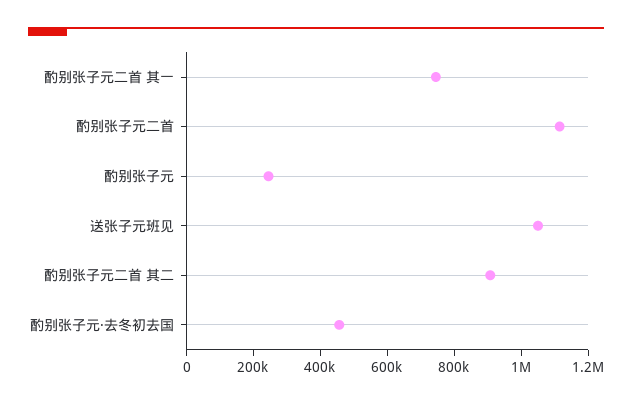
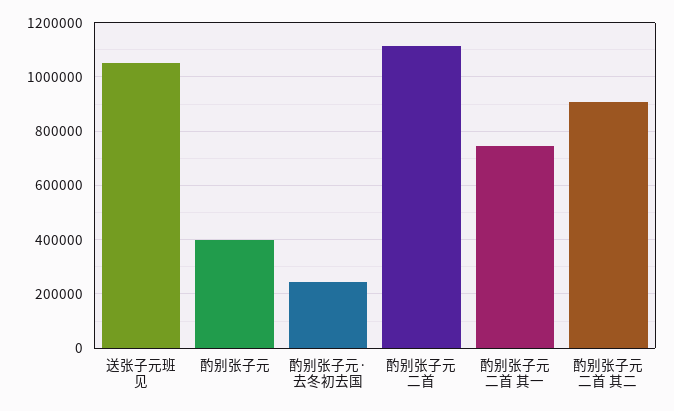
酌别张子元: 250000 -> 400000
酌别张子元·去冬初去国: 450000 -> 250000

